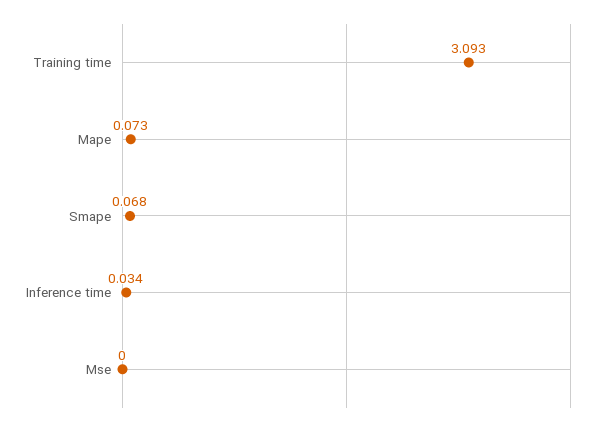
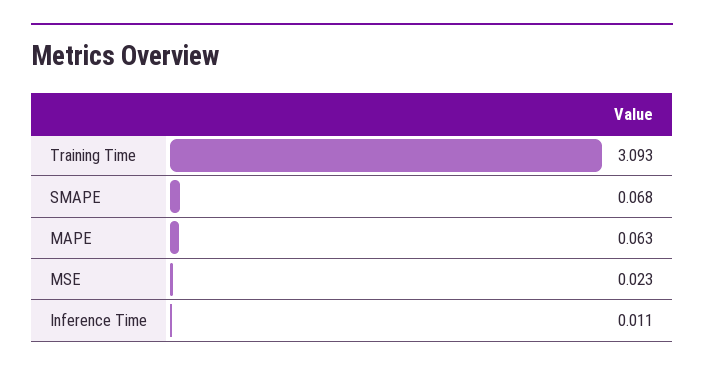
Mape: 0.073 -> 0.063
Inference time: 0.034 -> 0.011
Mse: 0 -> 0.023

